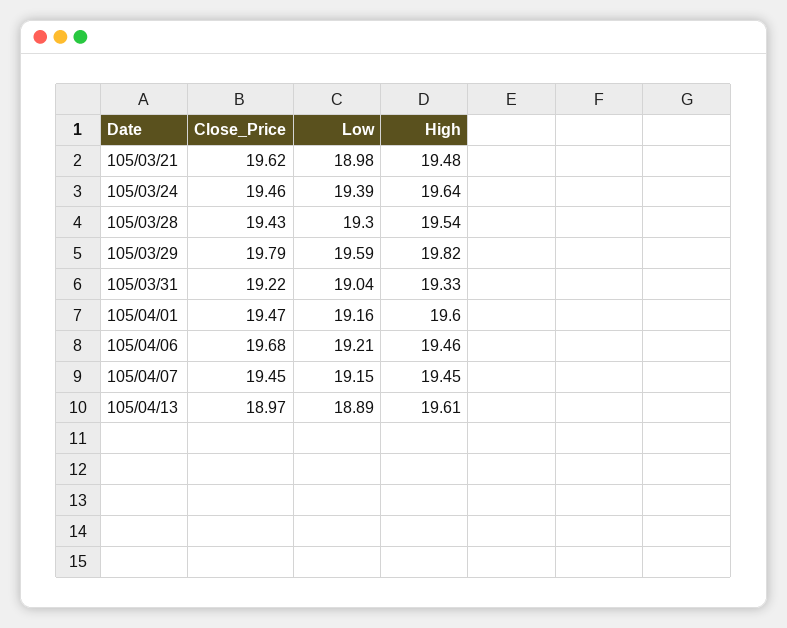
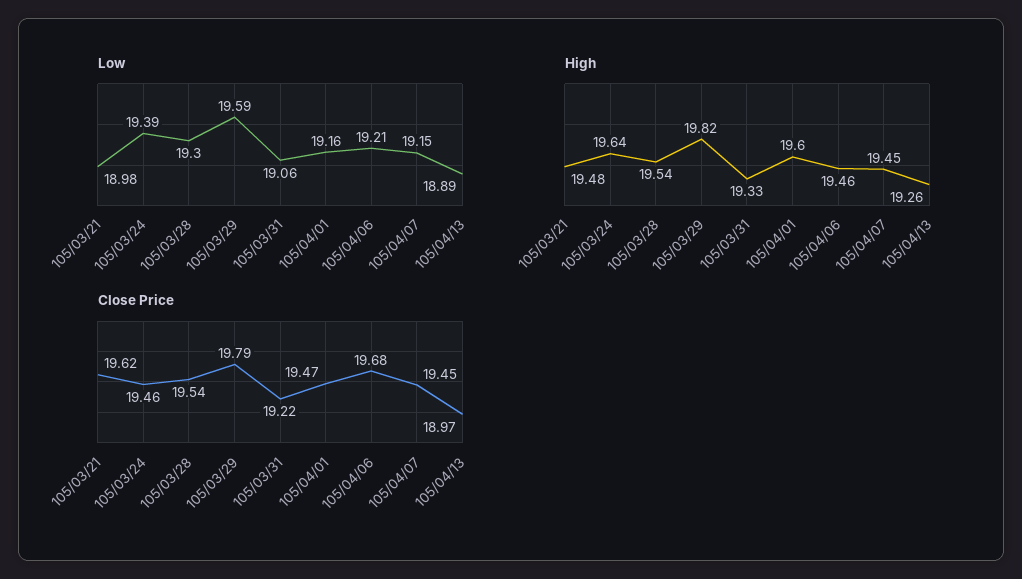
Close_Price, 105/03/28: 19.43 -> 19.54
Low, 105/03/31: 19.04 -> 19.06
High, 105/04/13: 19.61 -> 19.26

